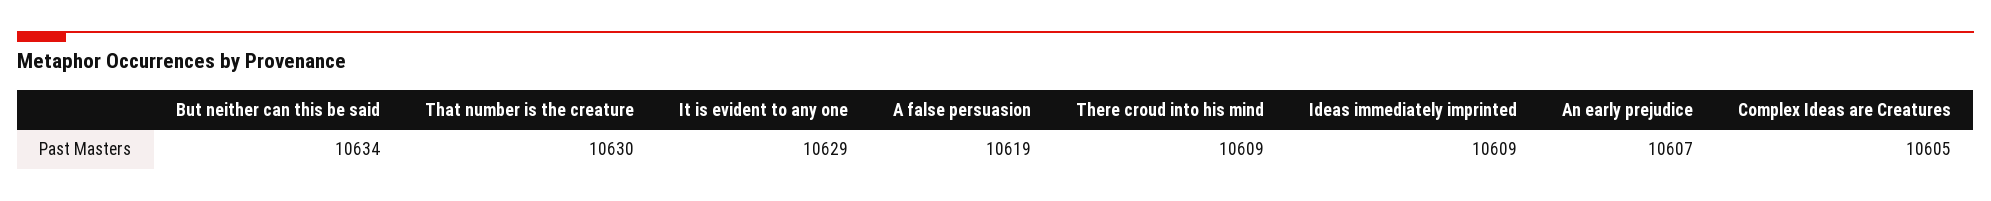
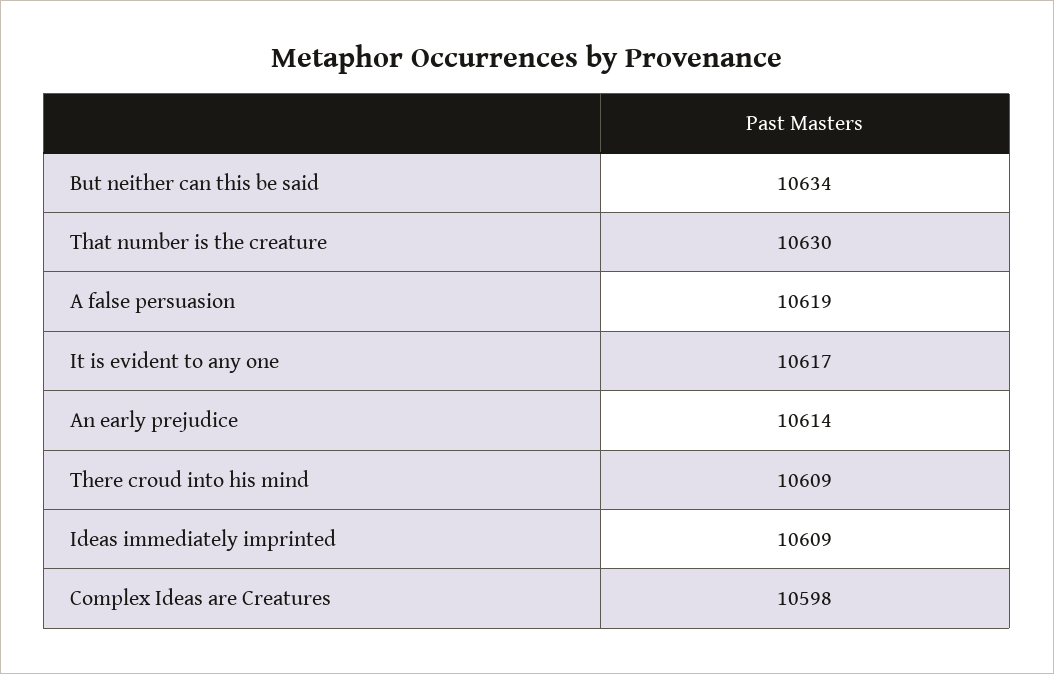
It is evident to any one: 10629 -> 10617
An early prejudice: 10607 -> 10614
Complex Ideas are Creatures: 10605 -> 10598

